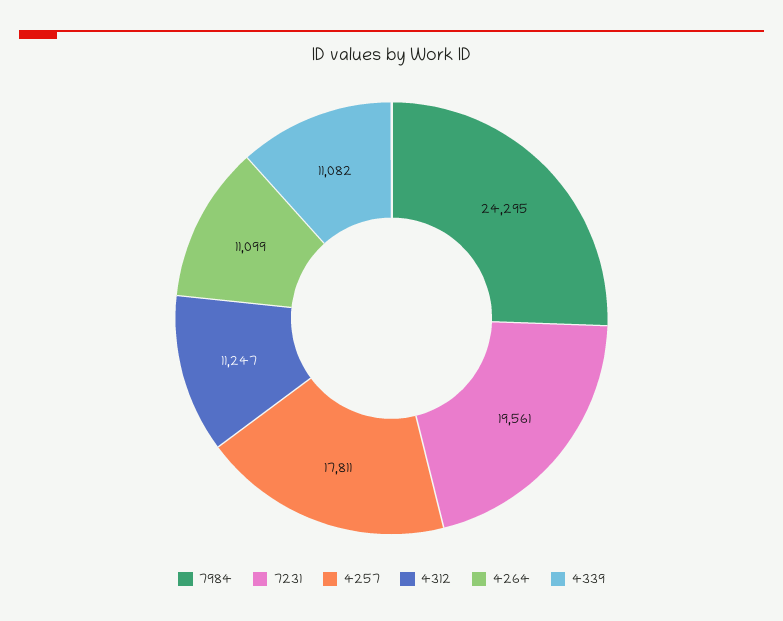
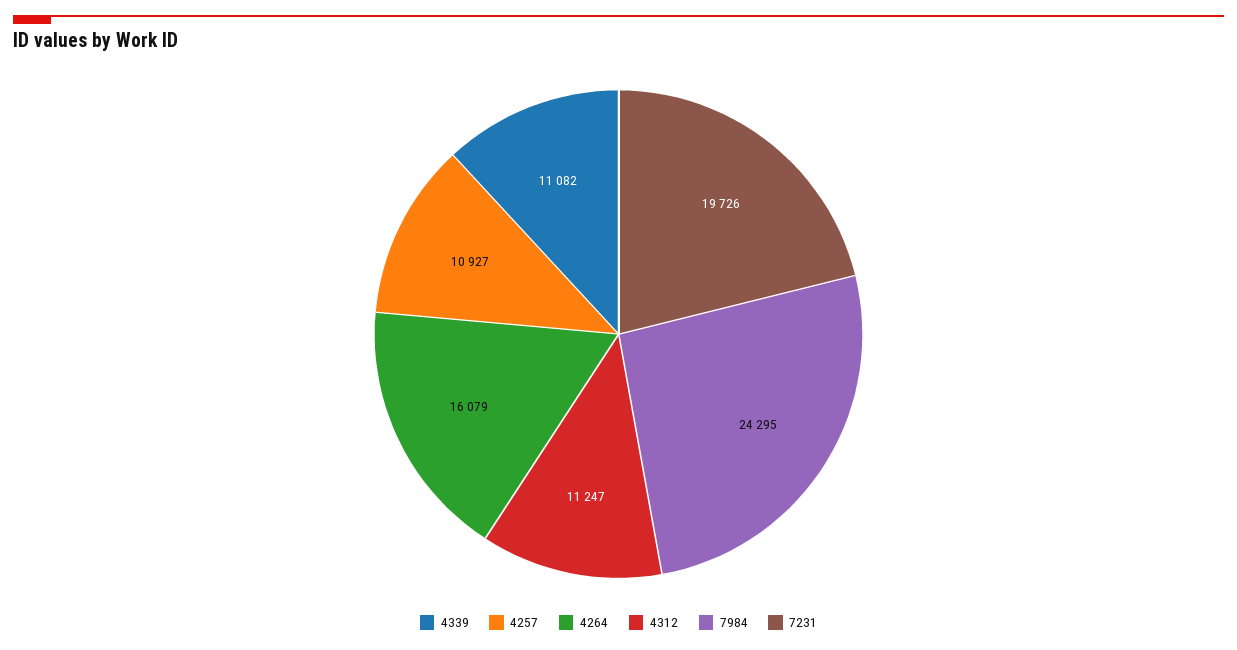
7231: 19561 -> 19726
4257: 17811 -> 10927
4264: 11099 -> 16079

